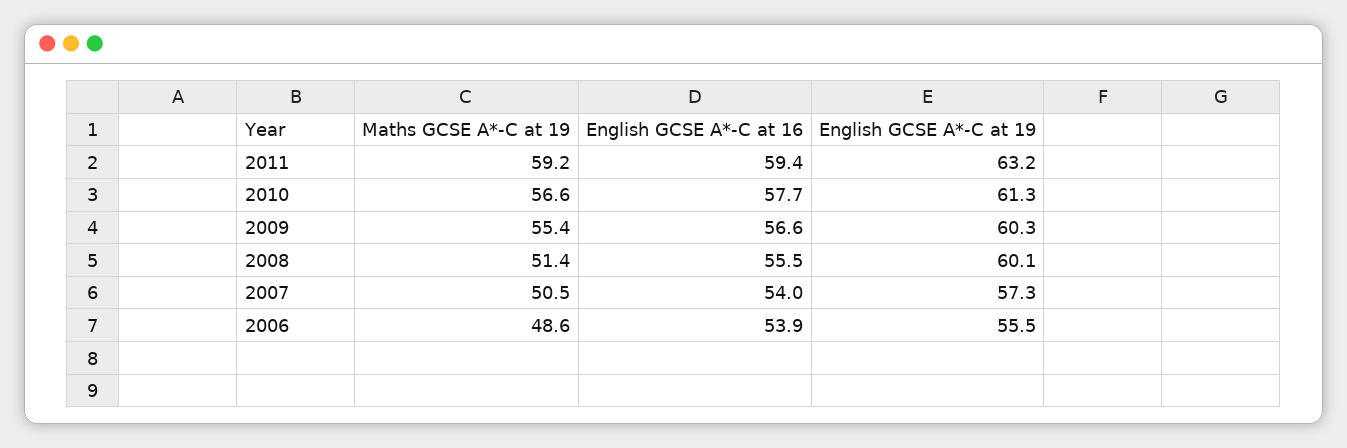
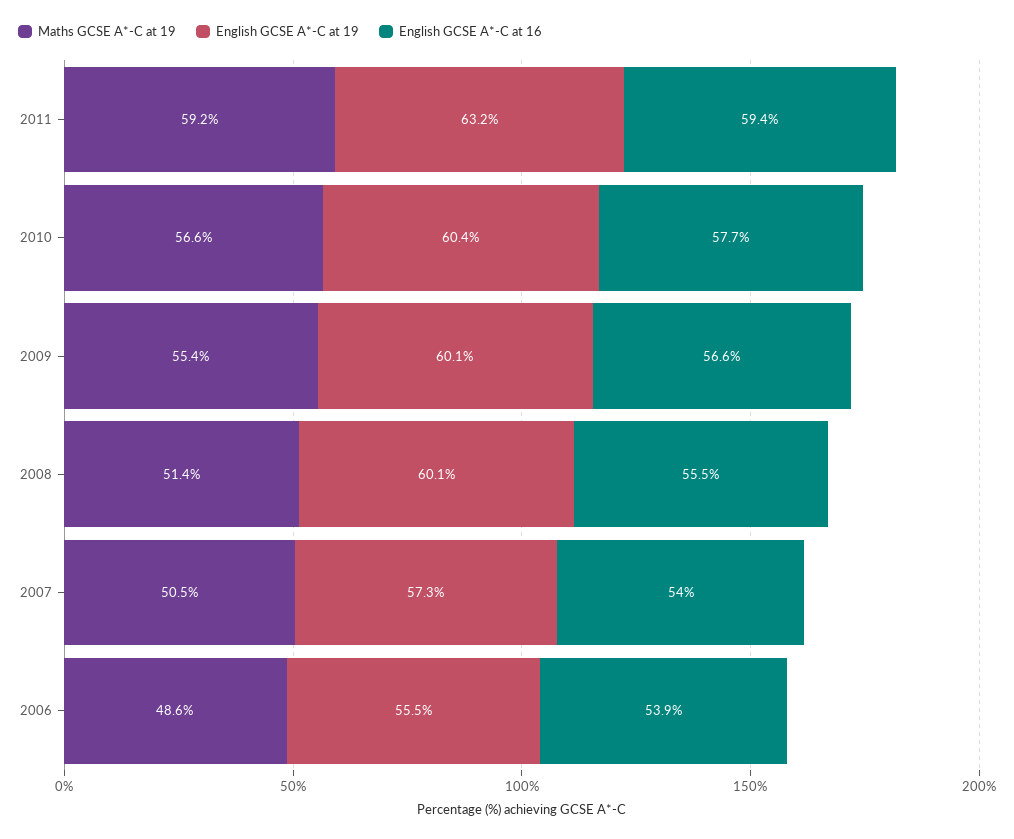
English GCSE A*-C at 19, 2010: 61.3 -> 60.4
English GCSE A*-C at 19, 2009: 60.3 -> 60.1

